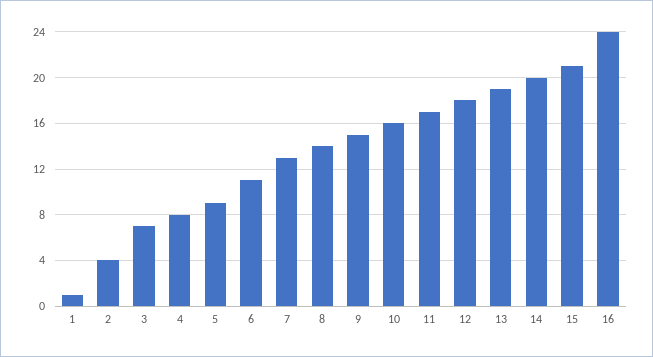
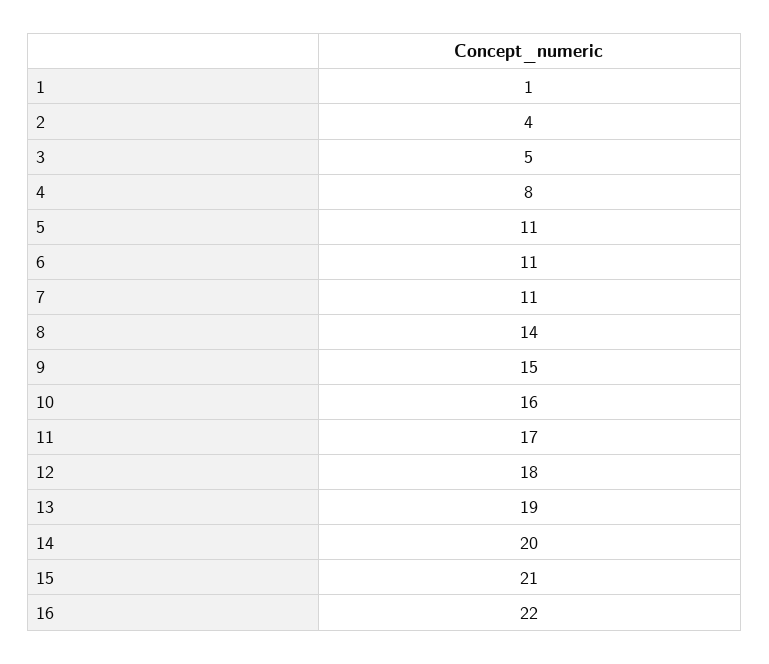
3: 7 -> 5
5: 9 -> 11
7: 13 -> 11
16: 24 -> 22

